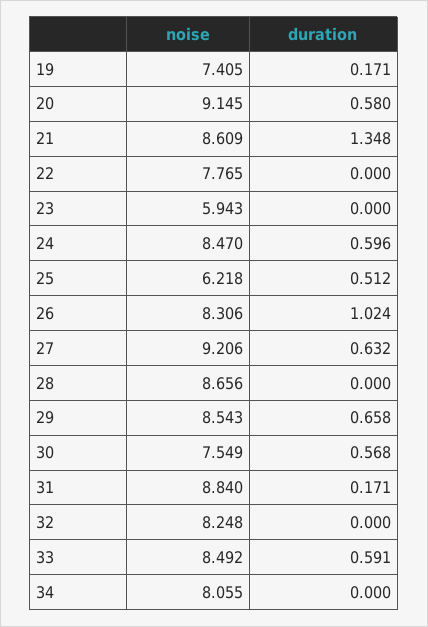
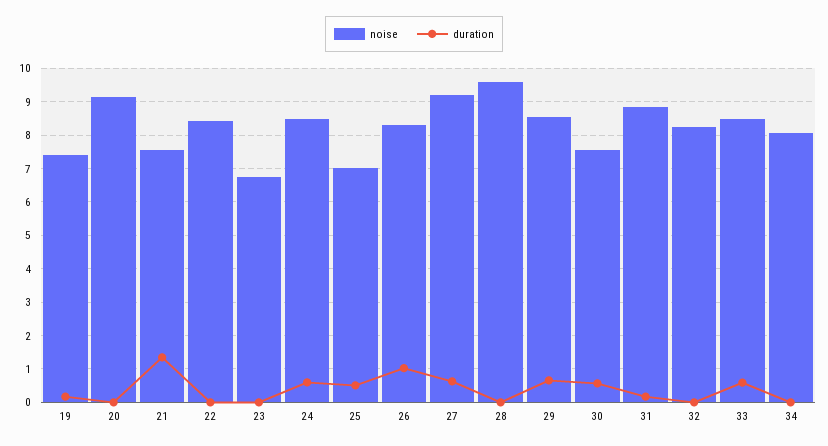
duration, 20: 0.58 -> 0
noise, 21: 8.609 -> 7.6
noise, 22: 7.765 -> 8.4
noise, 23: 5.943 -> 6.8
noise, 25: 6.218 -> 7
noise, 28: 8.656 -> 9.6

